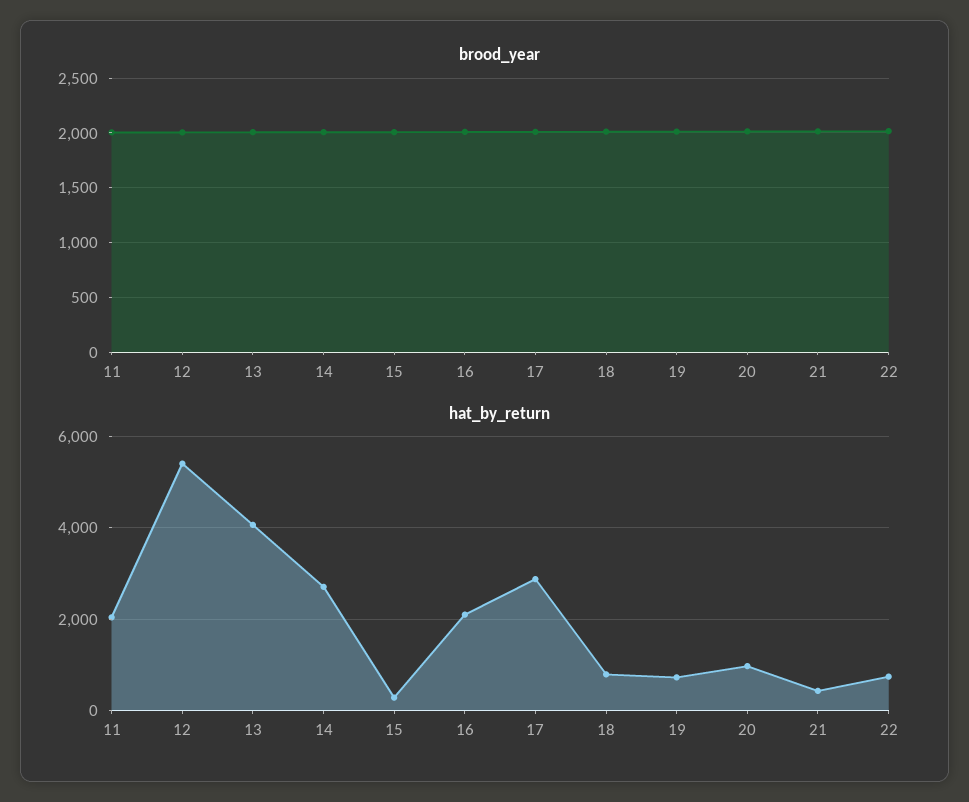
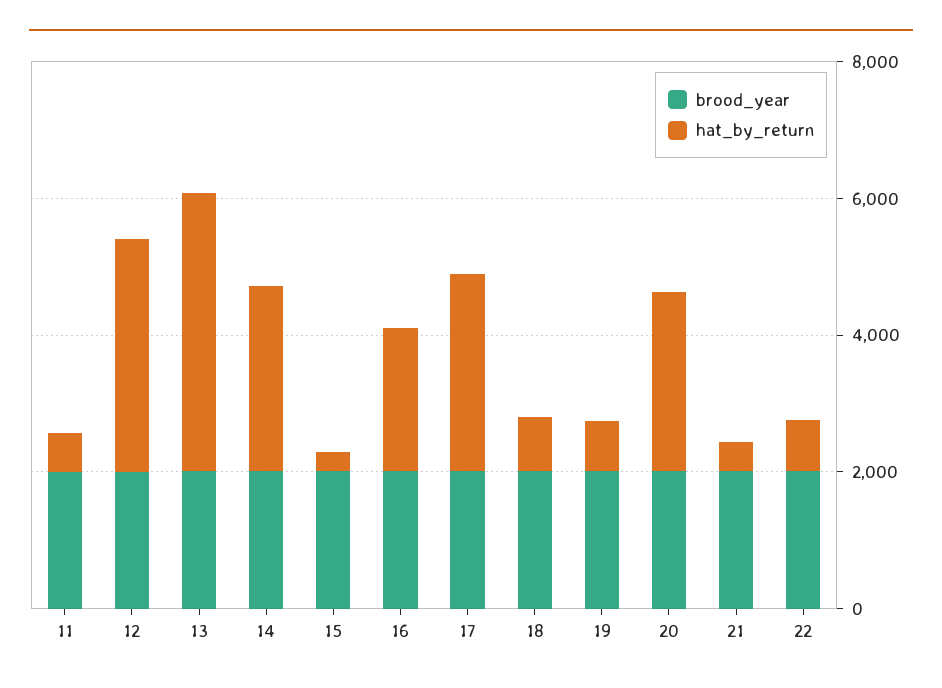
hat_by_return, 11: 2000 -> 500
hat_by_return, 12: 5400 -> 3500
hat_by_return, 20: 1000 -> 2500

